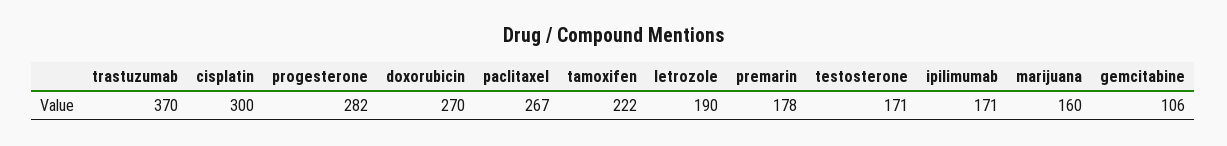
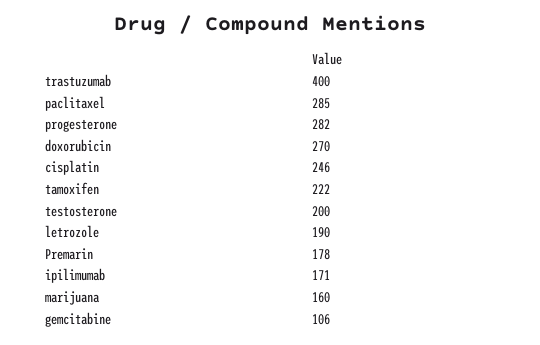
trastuzumab: 370 -> 400
cisplatin: 300 -> 246
paclitaxel: 267 -> 285
testosterone: 171 -> 200

